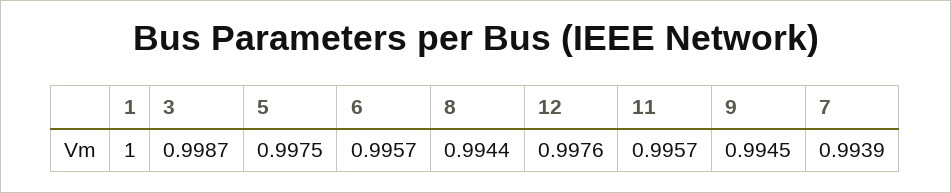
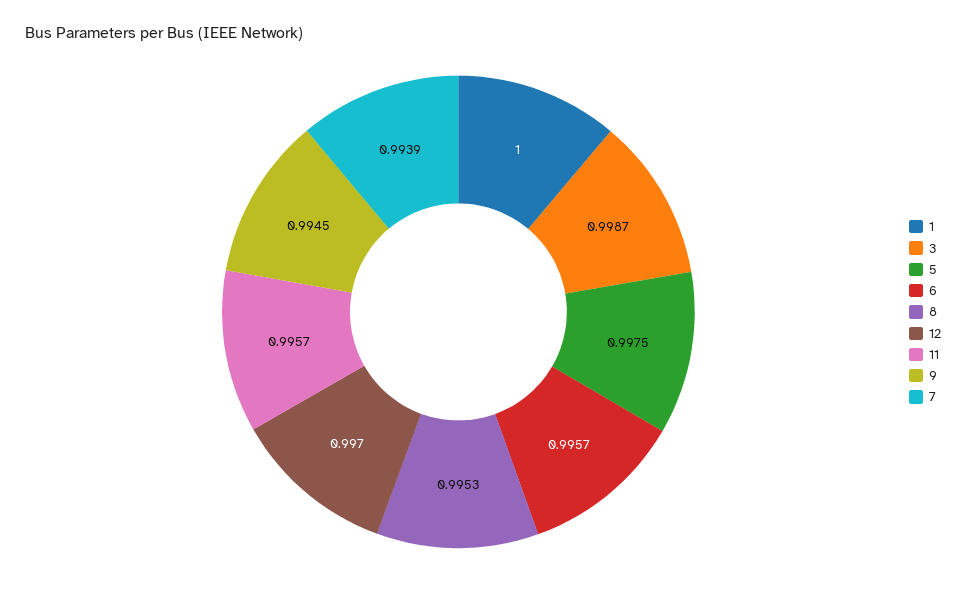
8: 0.9944 -> 0.9953
12: 0.9976 -> 0.997

